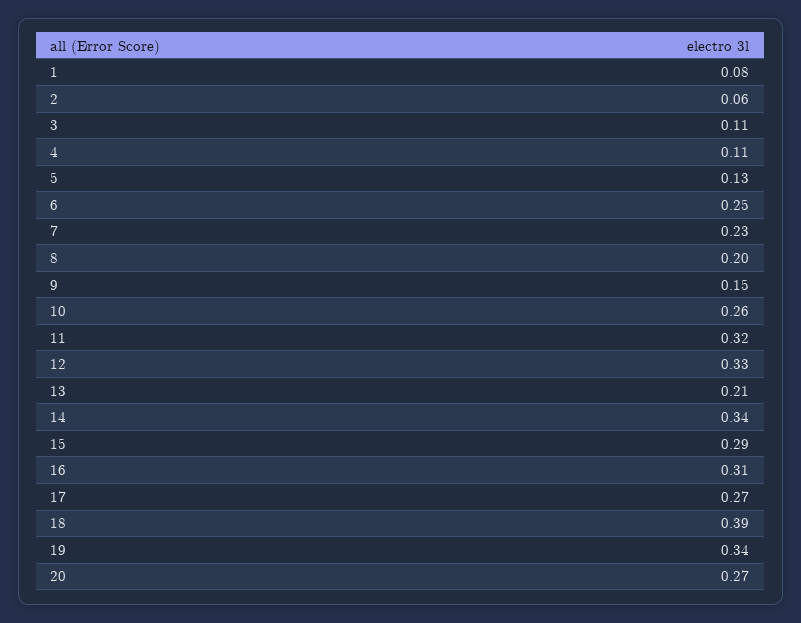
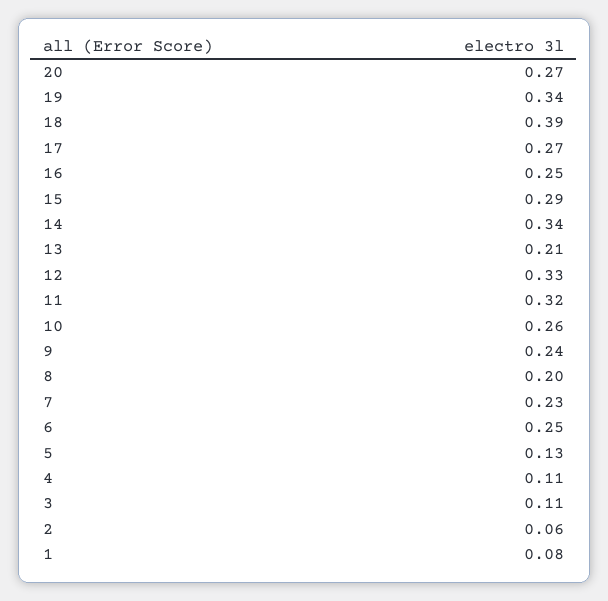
9: 0.15 -> 0.24
16: 0.31 -> 0.25

